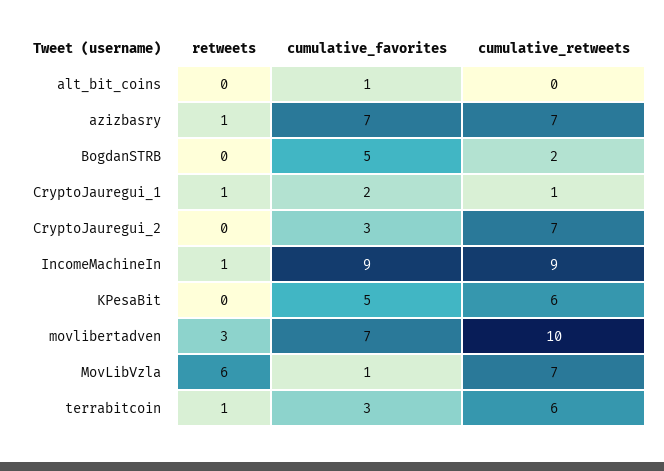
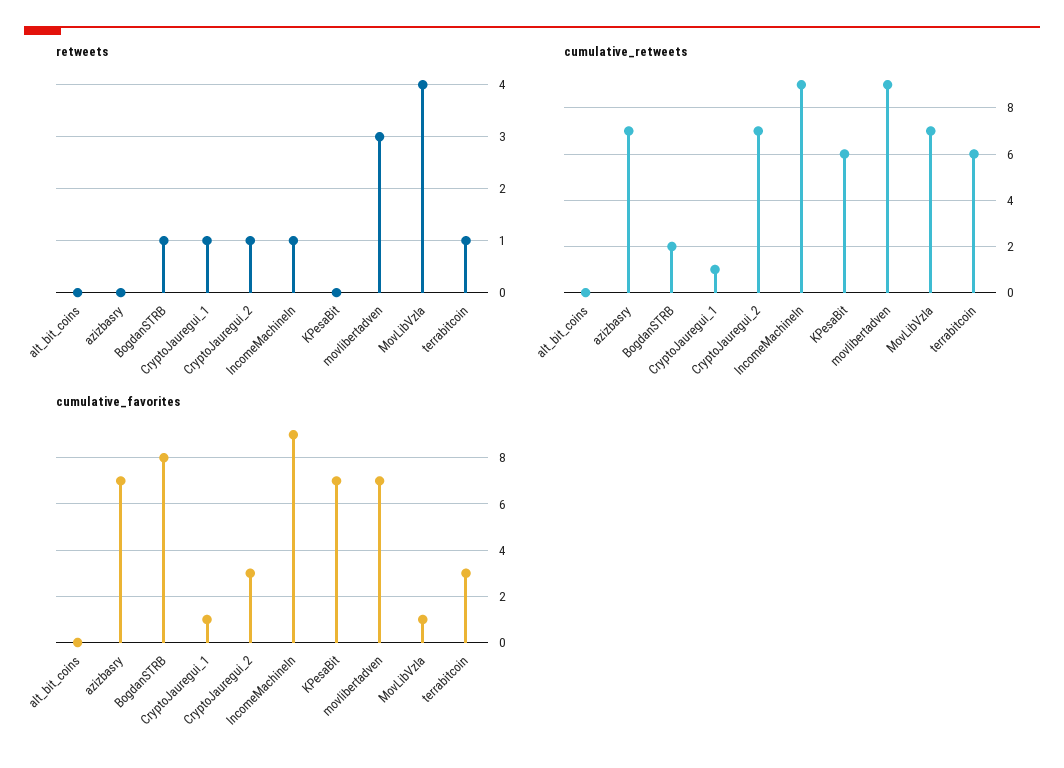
cumulative_favorites, alt_bit_coins: 1 -> 0
retweets, azizbasry: 1 -> 0
retweets, BogdanSTRB: 0 -> 1
cumulative_favorites, BogdanSTRB: 5 -> 8
cumulative_favorites, CryptoJauregui_1: 2 -> 1
retweets, CryptoJauregui_2: 0 -> 1
cumulative_favorites, KPesaBit: 5 -> 7
cumulative_retweets, movlibertadven: 10 -> 9
retweets, MovLibVzla: 6 -> 4

